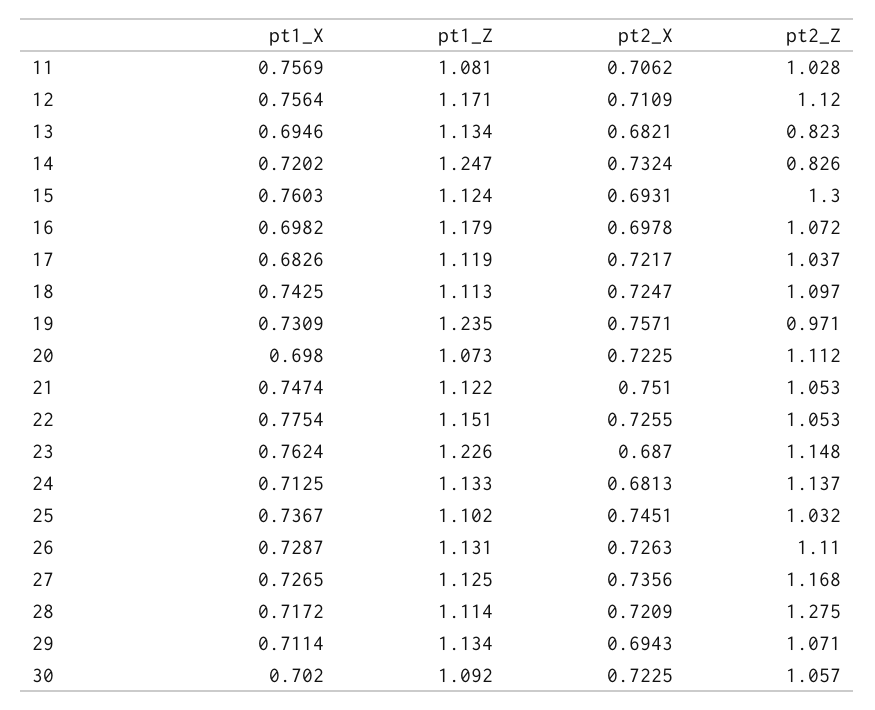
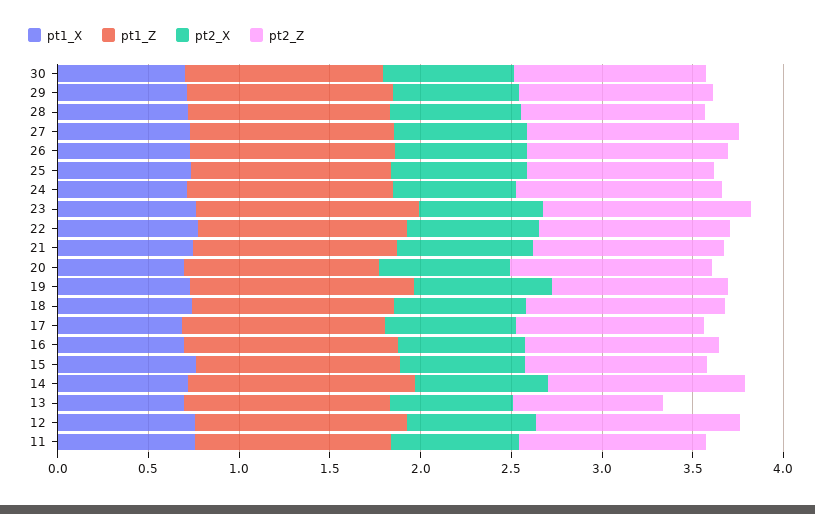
pt2_Z, 14: 0.826 -> 1.1
pt2_Z, 15: 1.3 -> 1
pt2_Z, 28: 1.275 -> 1

